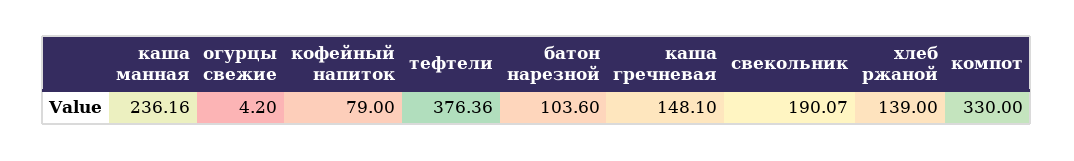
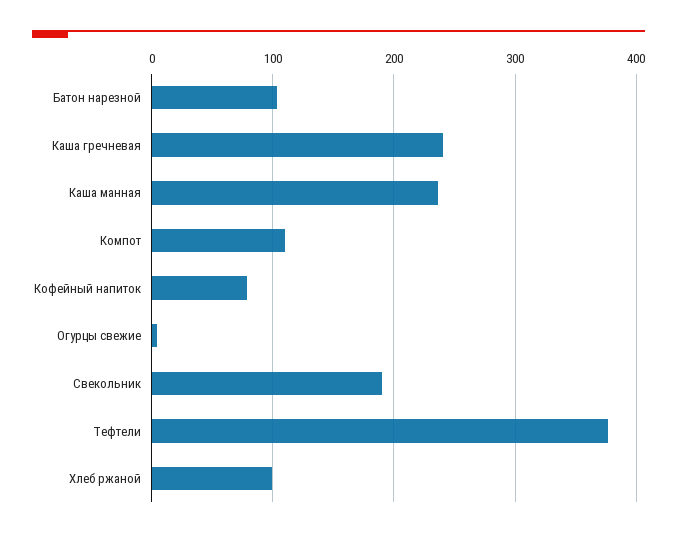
каша гречневая: 148.1 -> 240
хлеб ржаной: 139 -> 100
компот: 330 -> 110

